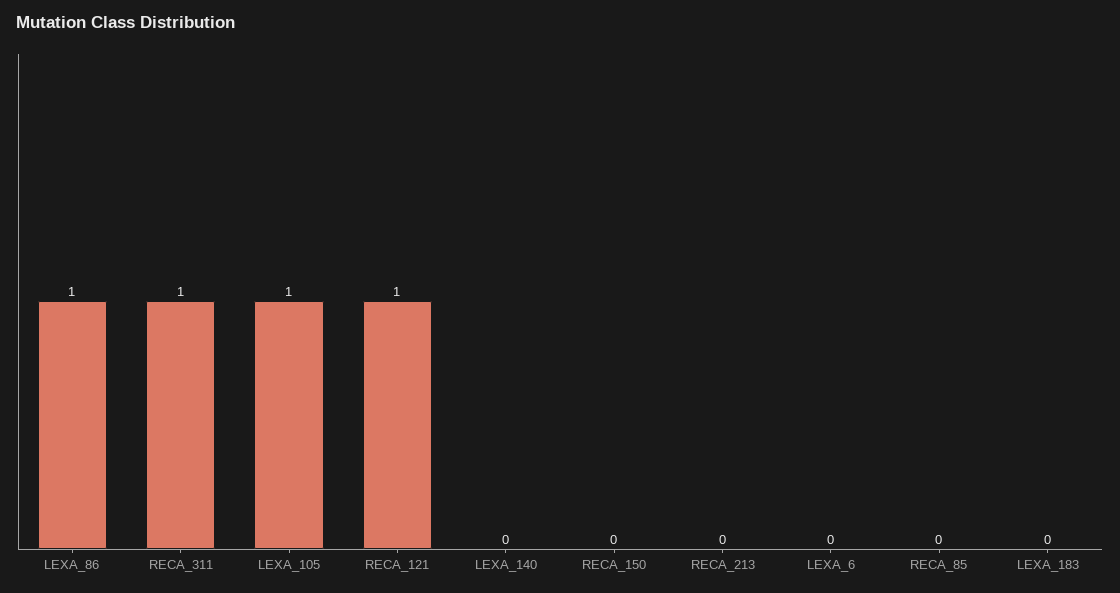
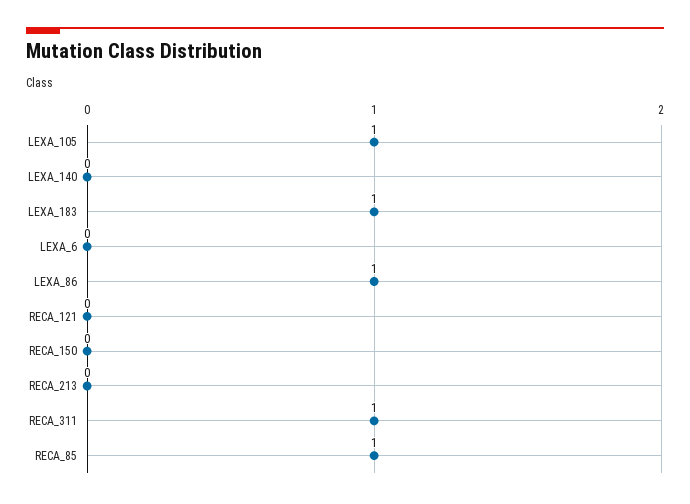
RECA_121: 1 -> 0
RECA_85: 0 -> 1
LEXA_183: 0 -> 1

